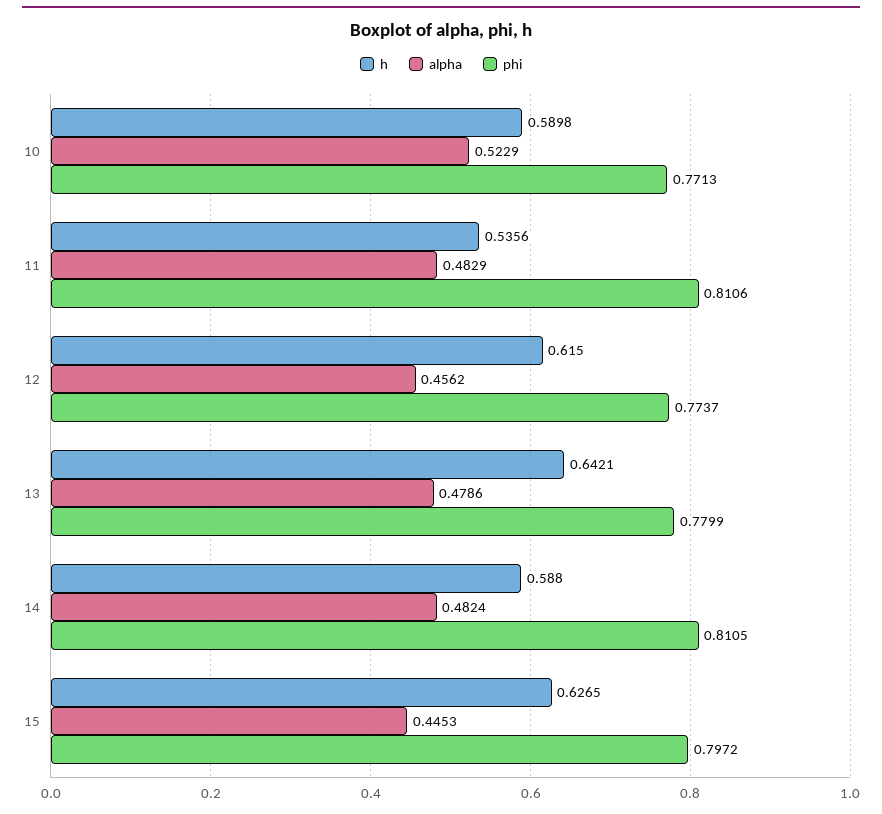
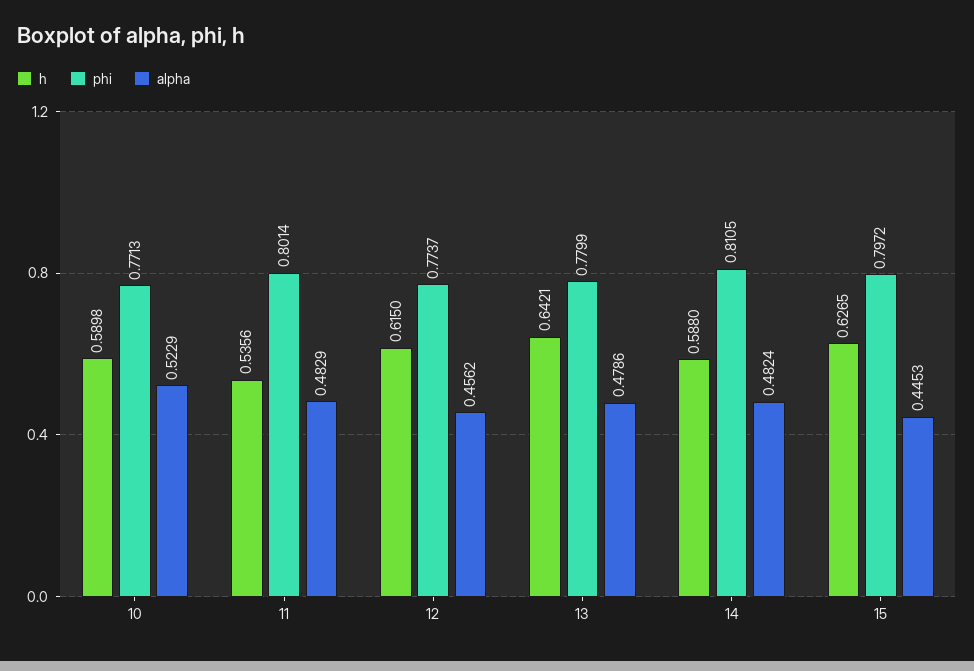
phi, 11: 0.8106 -> 0.8014

